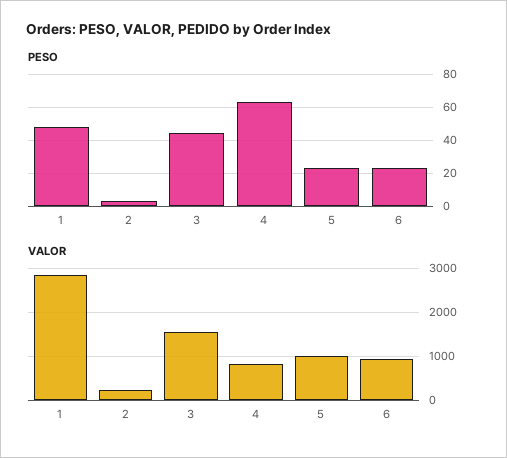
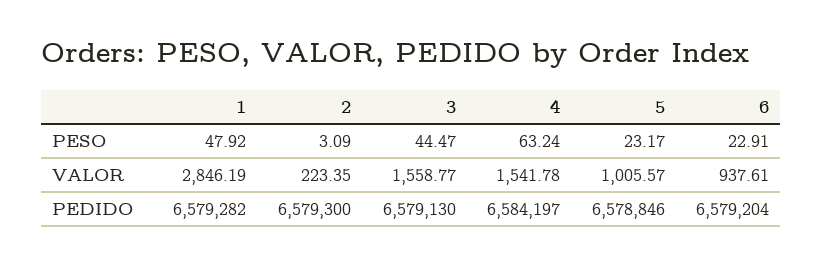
VALOR, 4: 800 -> 1541.78
PEDIDO, 1: none -> 6579282
PEDIDO, 2: none -> 6579300
PEDIDO, 3: none -> 6579130
PEDIDO, 4: none -> 6584197
PEDIDO, 5: none -> 6578846
PEDIDO, 6: none -> 6579204

